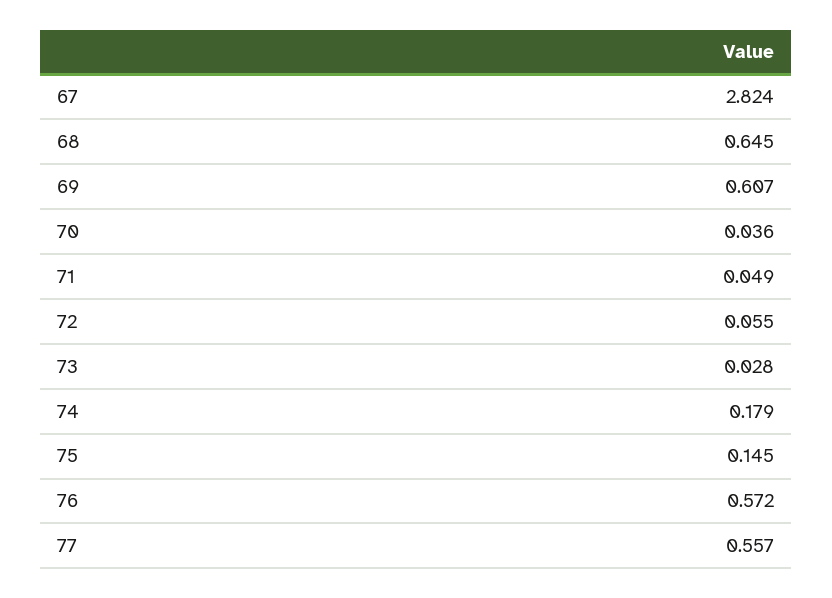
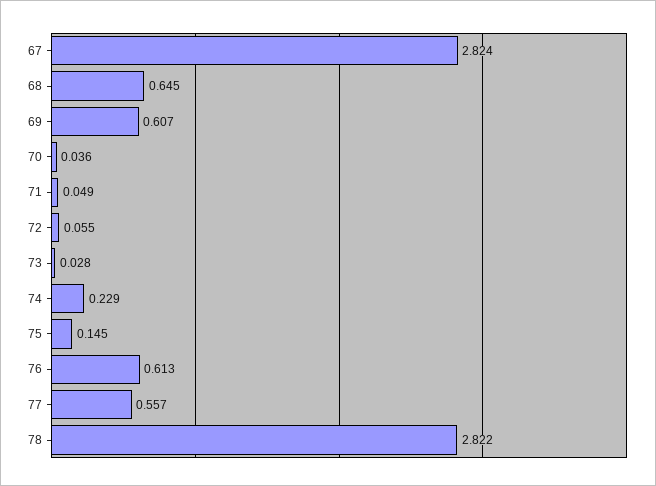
74: 0.179 -> 0.229
76: 0.572 -> 0.613
78: none -> 2.822

